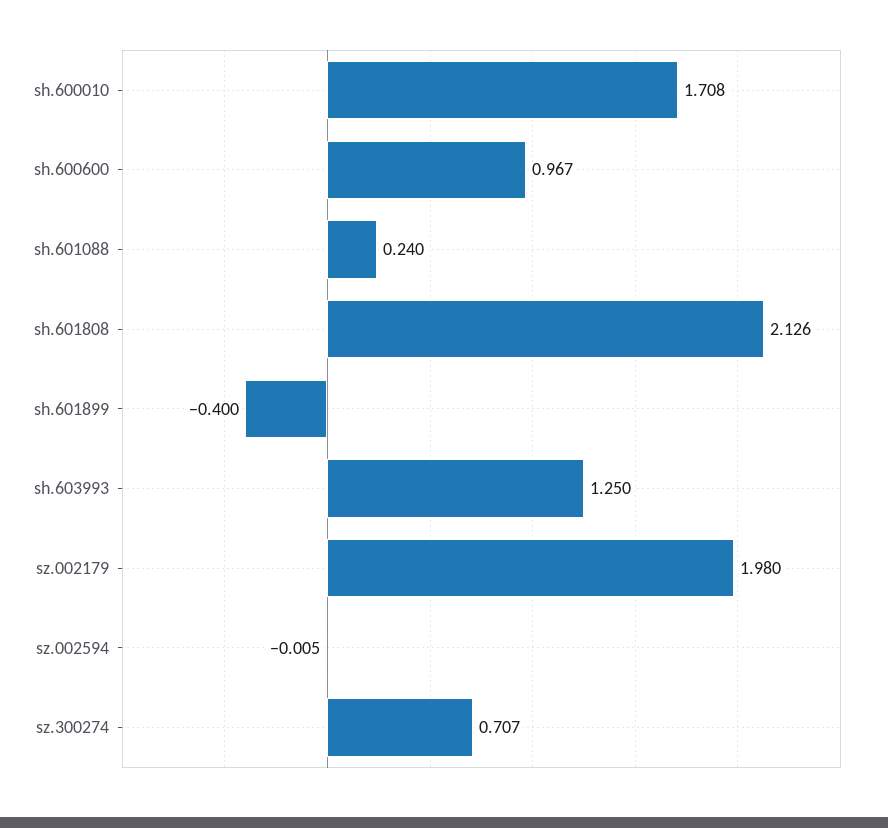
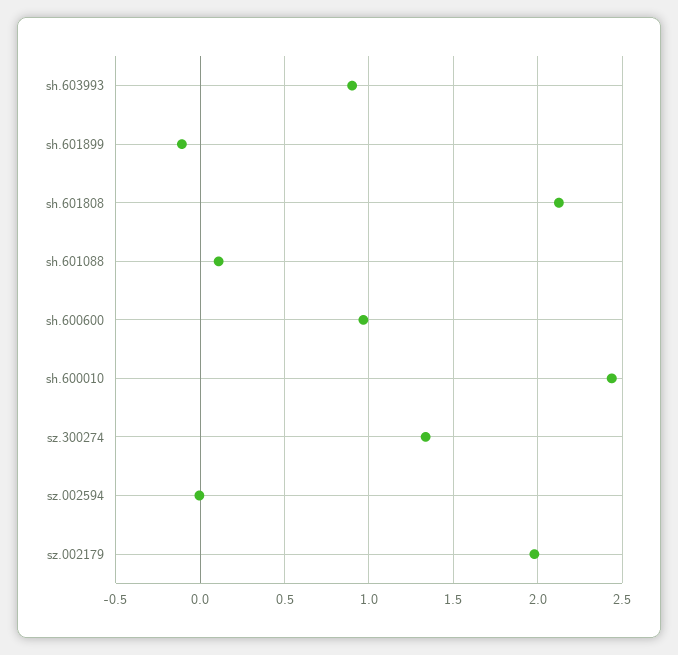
sh.600010: 1.708 -> 2.45
sh.601088: 0.24 -> 0.1
sh.601899: -0.4 -> -0.1
sh.603993: 1.25 -> 0.9
sz.300274: 0.707 -> 1.35

